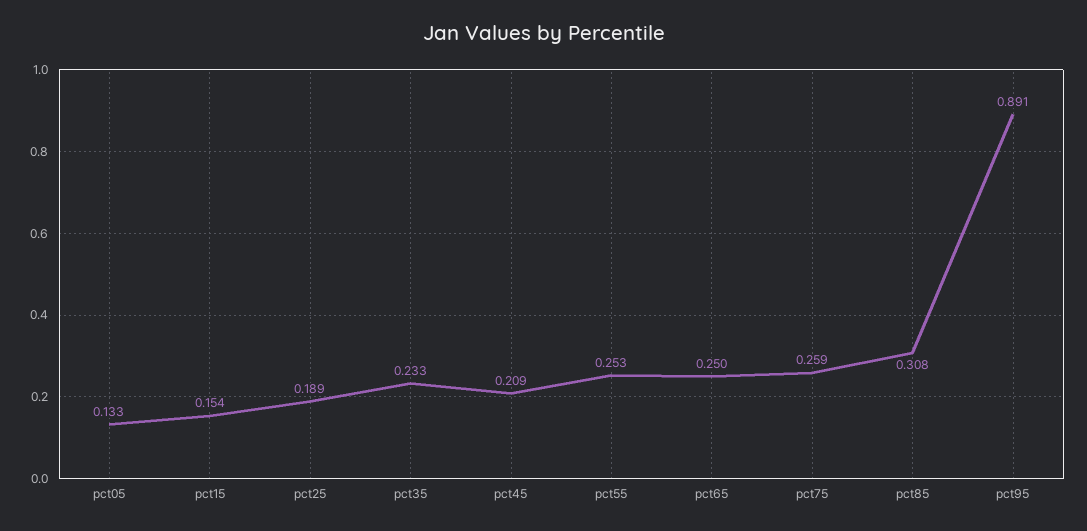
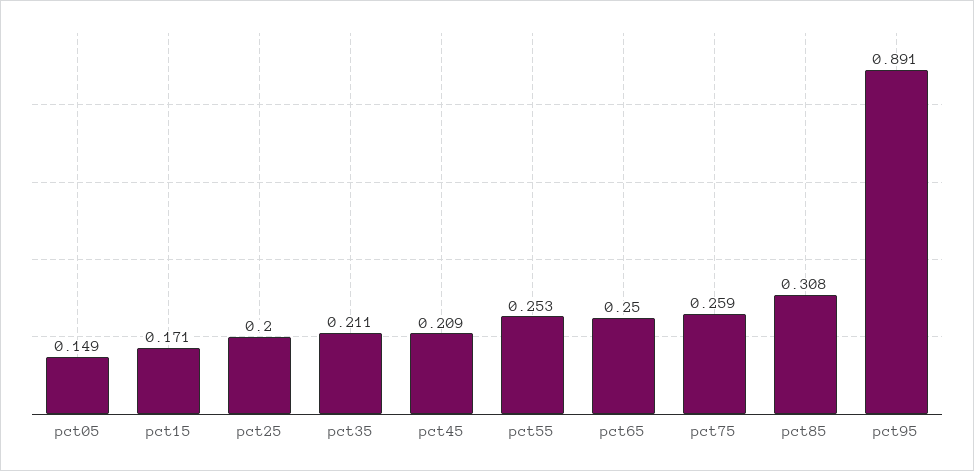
pct05: 0.133 -> 0.149
pct15: 0.154 -> 0.171
pct25: 0.189 -> 0.2
pct35: 0.233 -> 0.211

